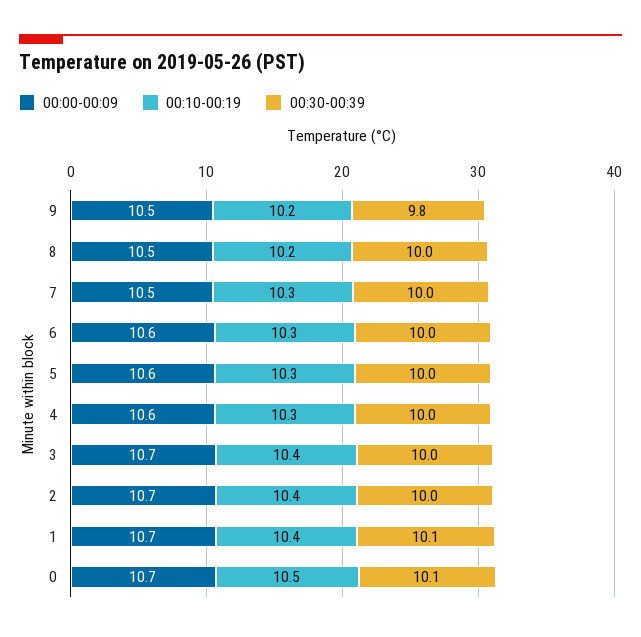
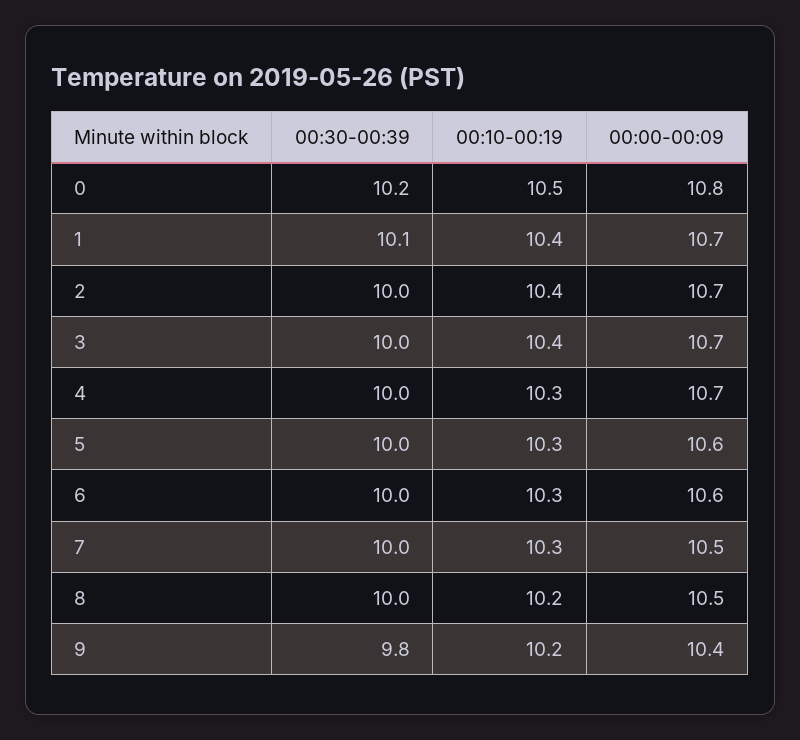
00:00-00:09, 9: 10.5 -> 10.4
00:00-00:09, 4: 10.6 -> 10.7
00:00-00:09, 0: 10.7 -> 10.8
00:30-00:39, 0: 10.1 -> 10.2

